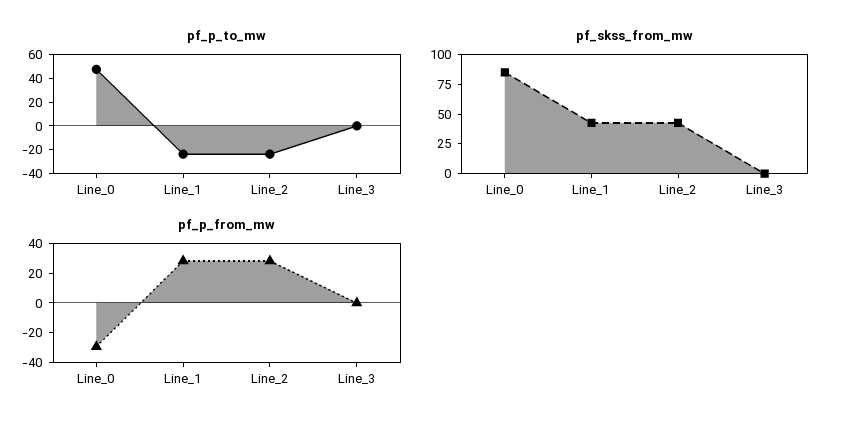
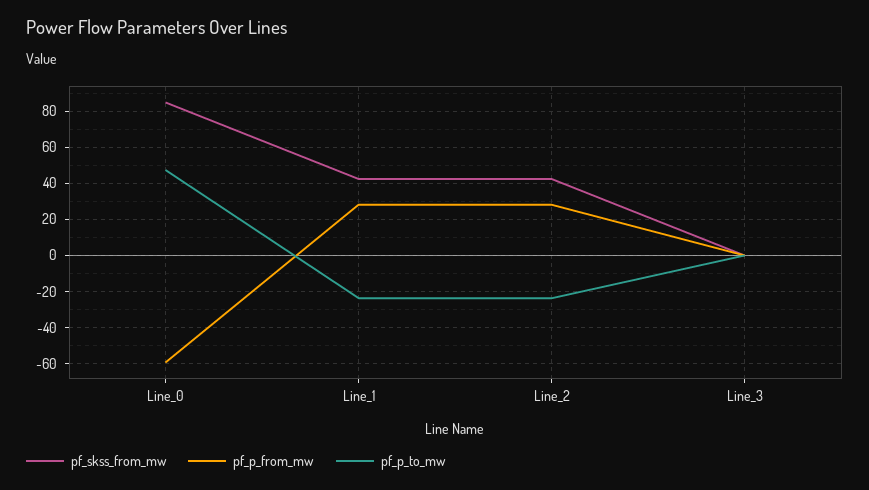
pf_p_from_mw, Line_0: -30 -> -60

